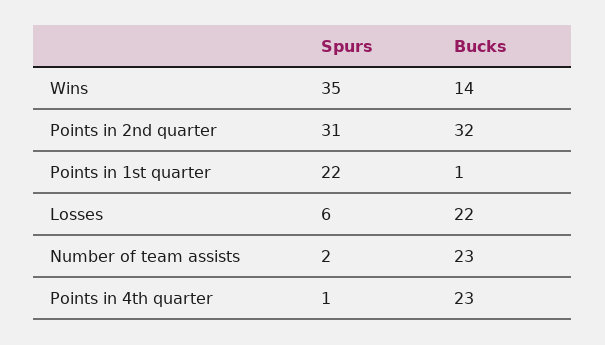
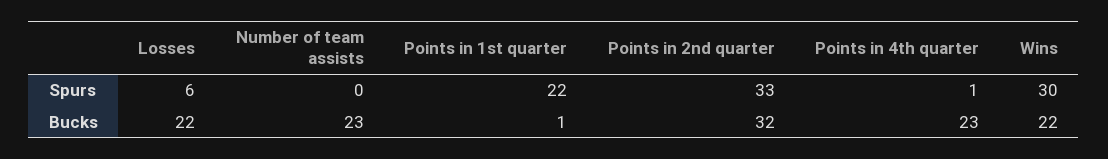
Spurs, Wins: 35 -> 30
Bucks, Wins: 14 -> 22
Spurs, Points in 2nd quarter: 31 -> 33
Spurs, Number of team assists: 2 -> 0

